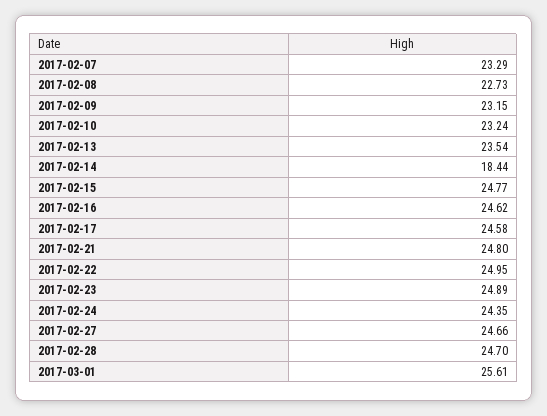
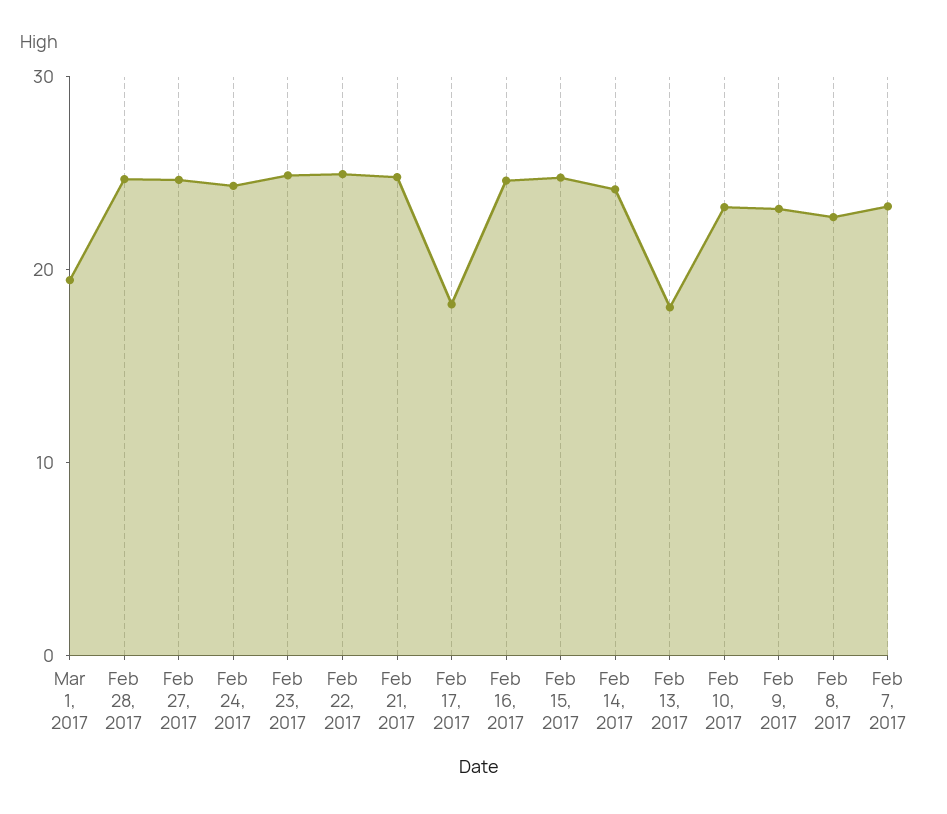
2017-02-13: 23.54 -> 18
2017-02-14: 18.44 -> 24
2017-02-17: 24.58 -> 18
2017-03-01: 25.61 -> 20

